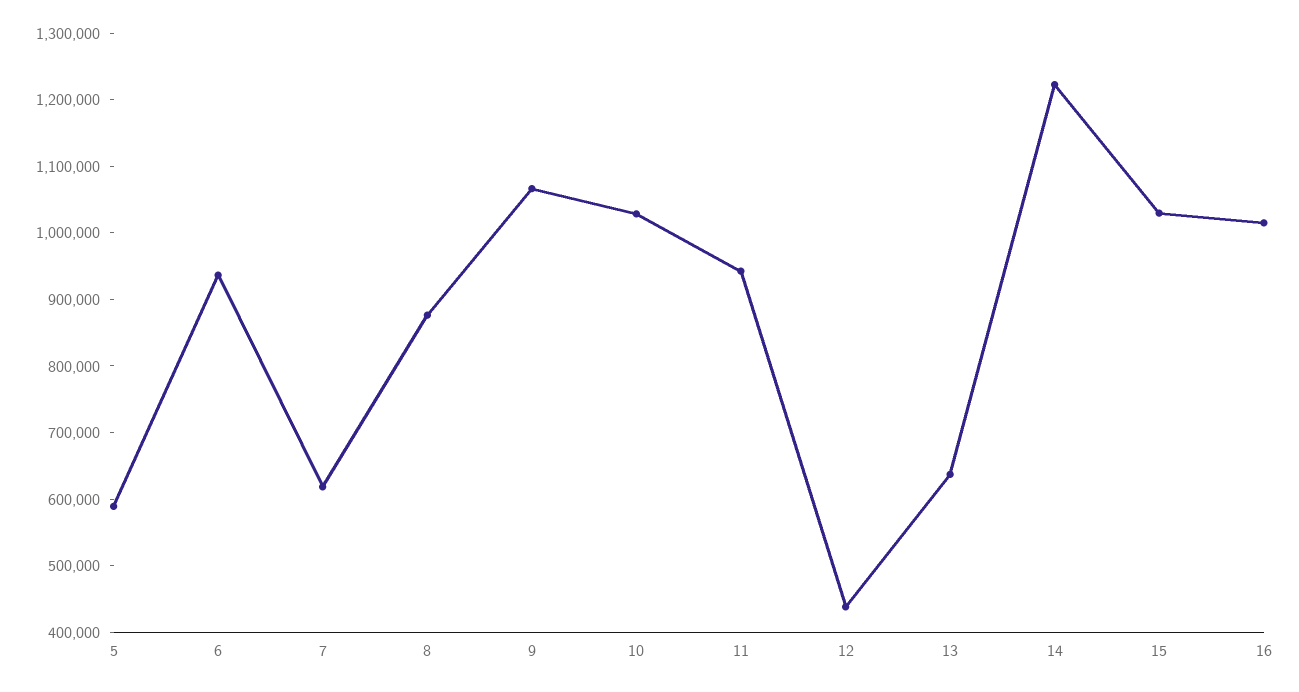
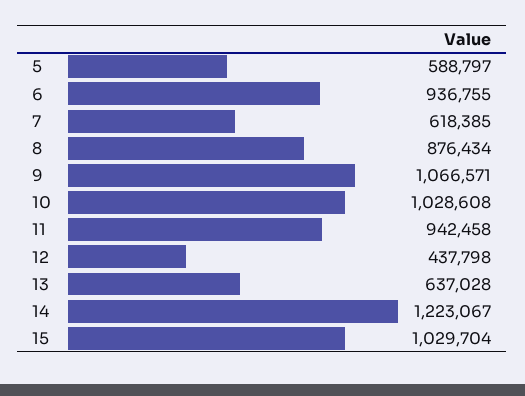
16: 1020000 -> none

